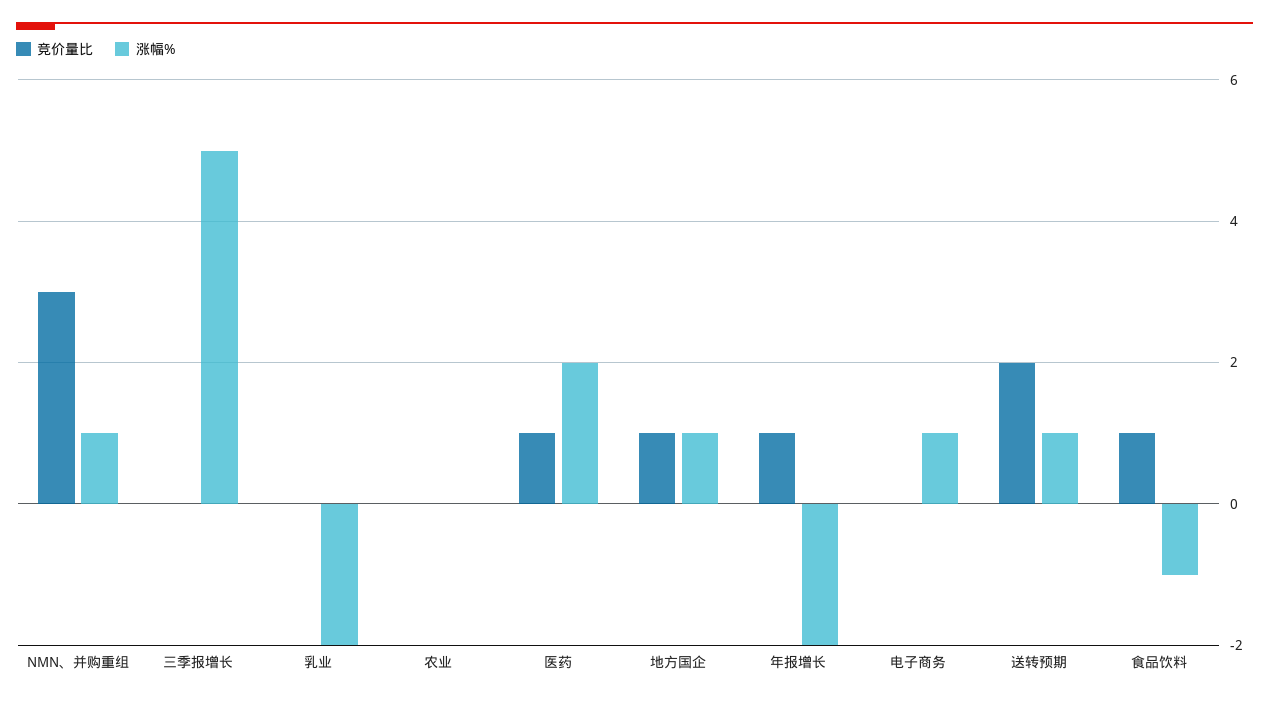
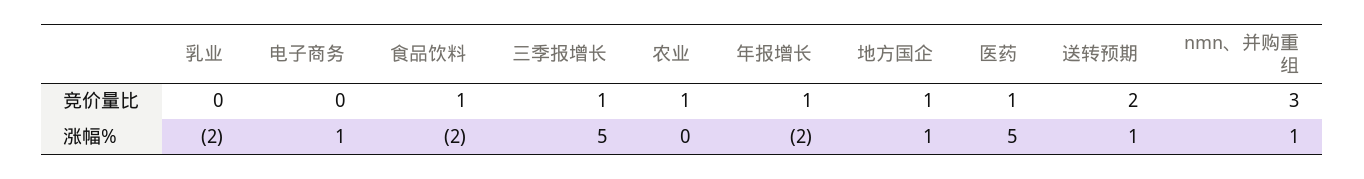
竞价量比, 三季报增长: 0 -> 1
竞价量比, 农业: 0 -> 1
涨幅%, 医药: 2 -> 5
涨幅%, 食品饮料: -1 -> -2

